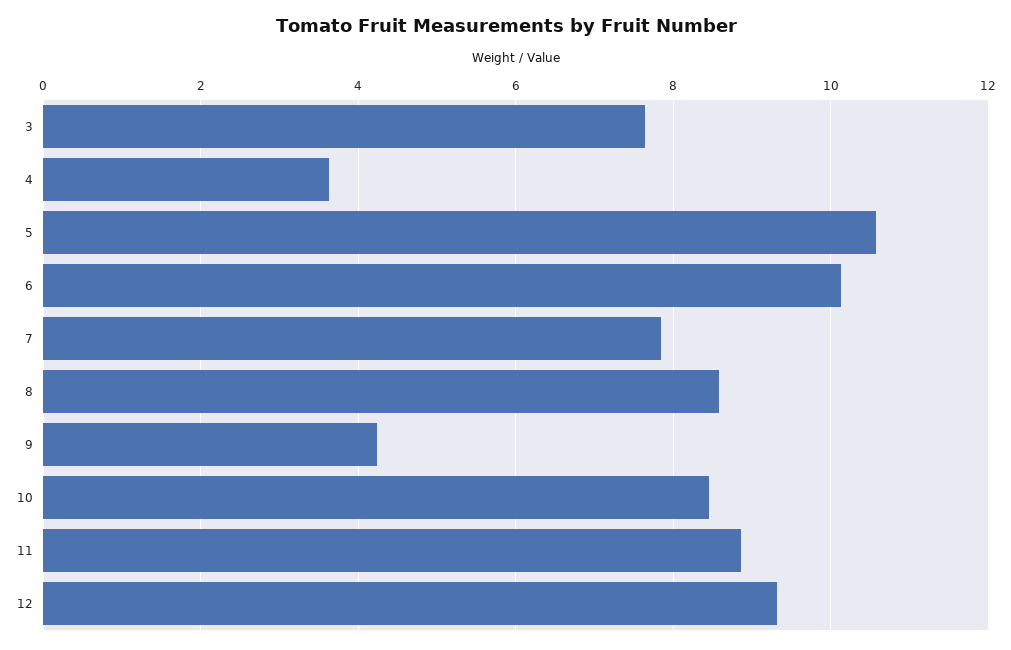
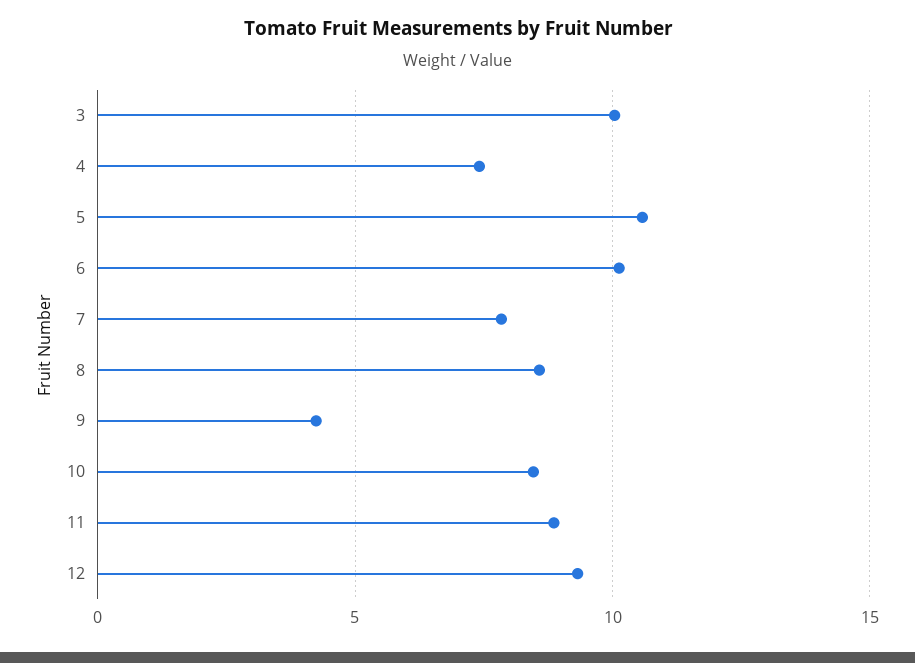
3: 7.6 -> 10
4: 3.6 -> 7.5

